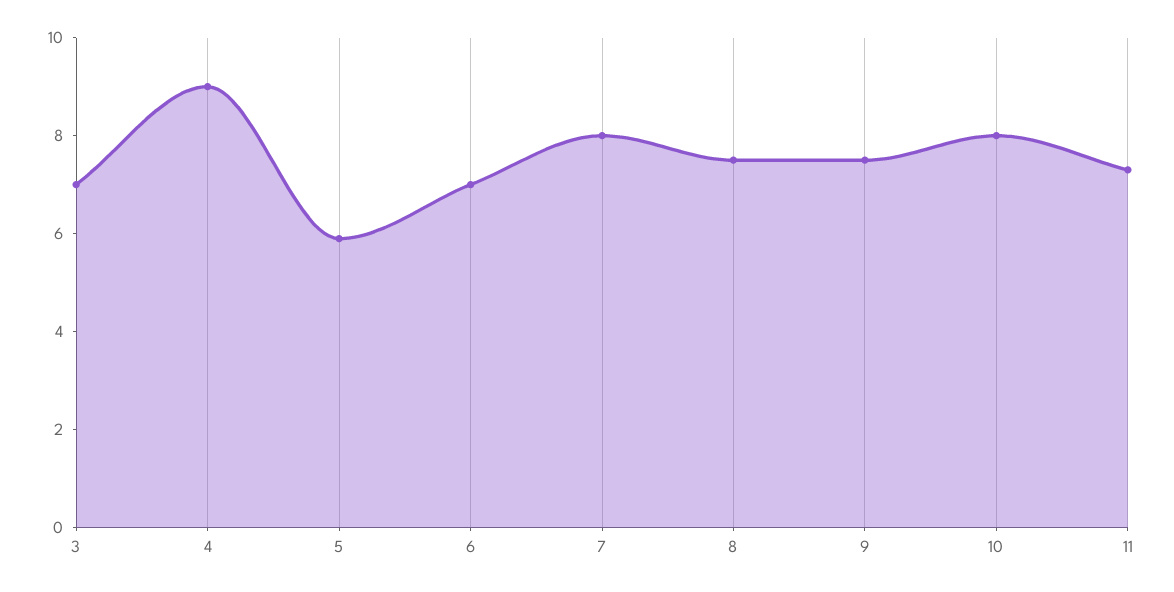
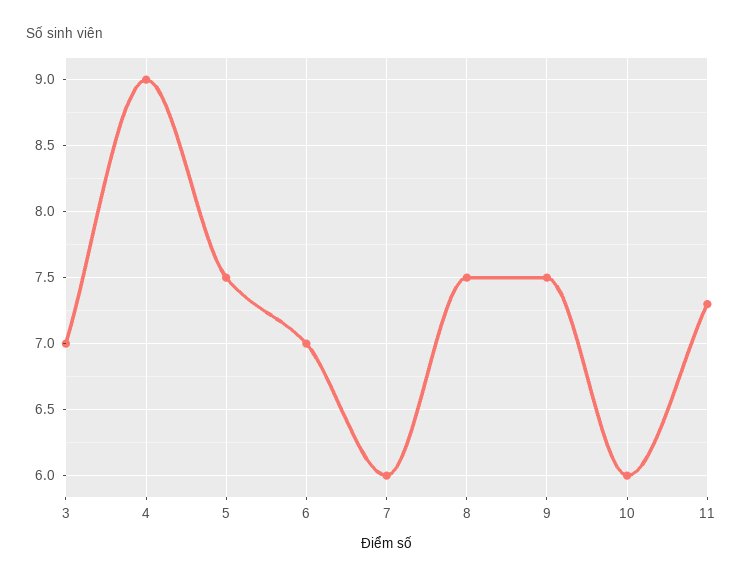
5: 6 -> 7.5
7: 8 -> 6
10: 8 -> 6

